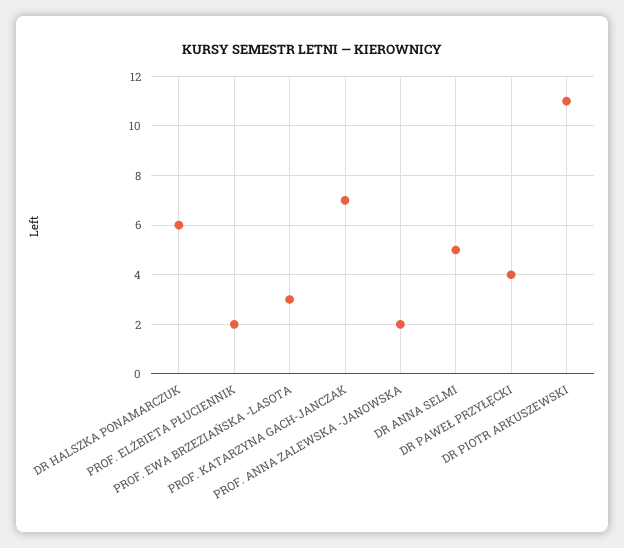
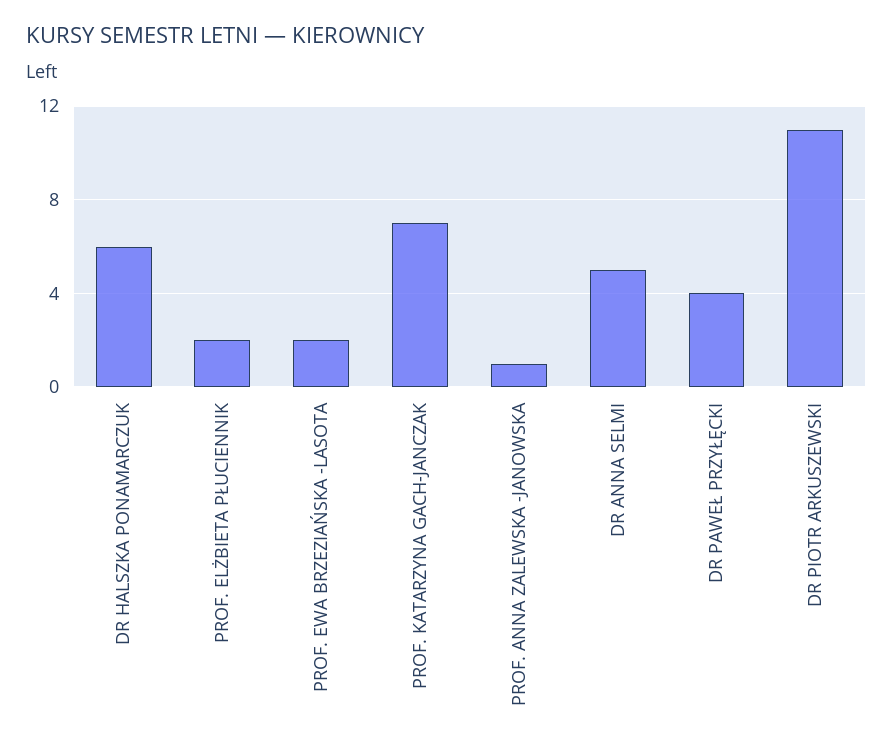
PROF. EWA BRZEZIAŃSKA -LASOTA: 3 -> 2
PROF. ANNA ZALEWSKA -JANOWSKA: 2 -> 1

